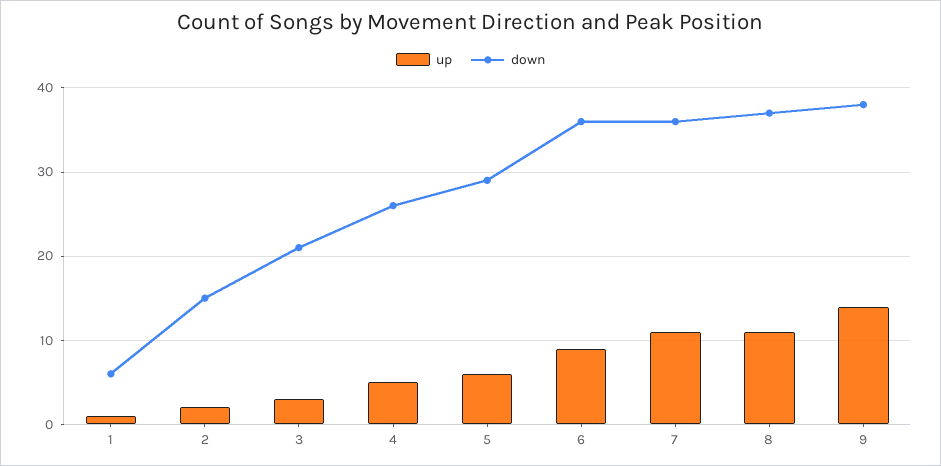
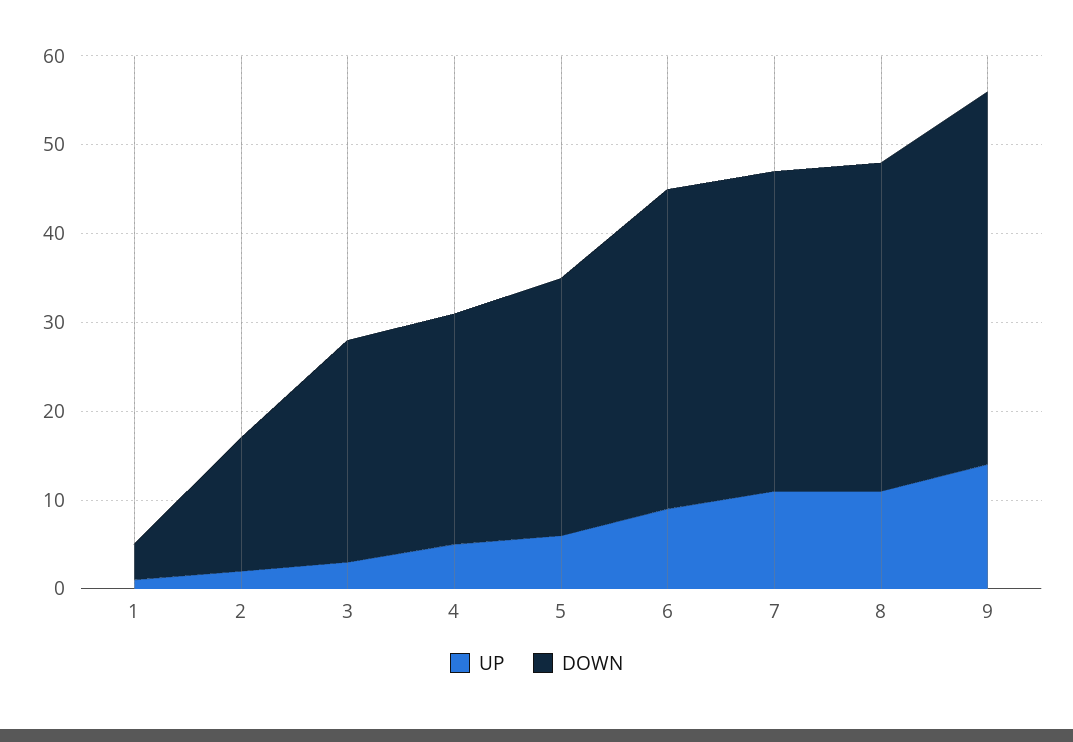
down, 1: 6 -> 4
down, 3: 21 -> 25
down, 9: 38 -> 42

